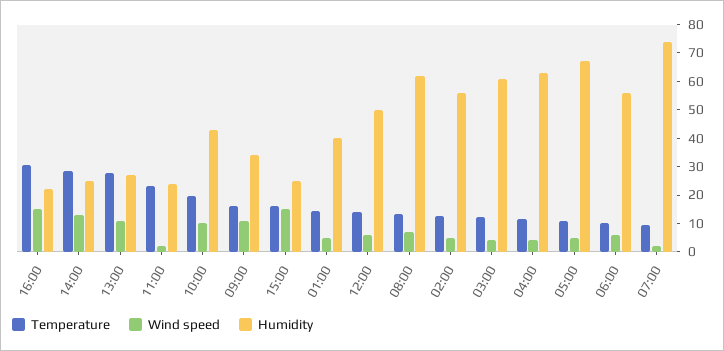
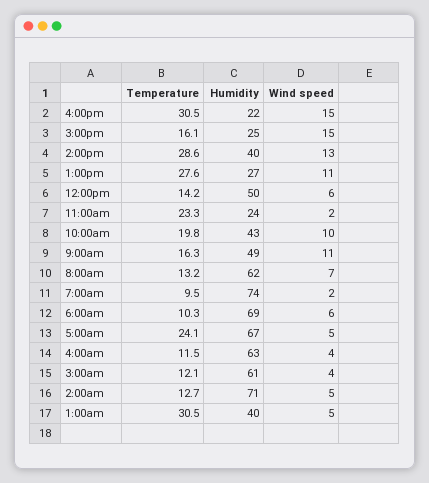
Humidity, 14:00: 25 -> 40
Humidity, 09:00: 35 -> 49
Temperature, 01:00: 15 -> 30.5
Humidity, 02:00: 55 -> 71
Temperature, 05:00: 10 -> 24.1
Humidity, 06:00: 55 -> 69

